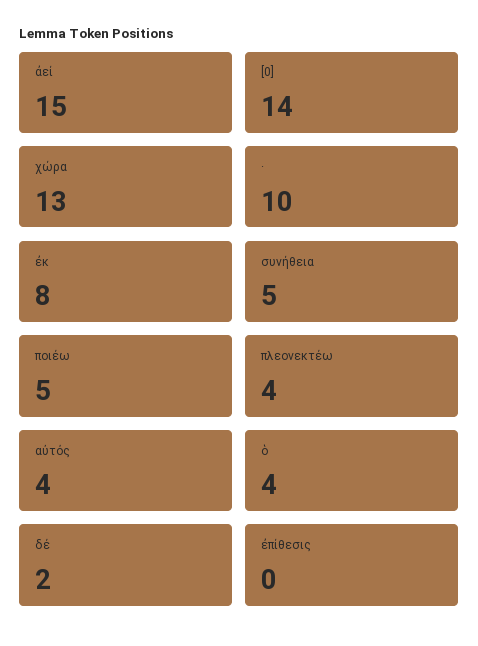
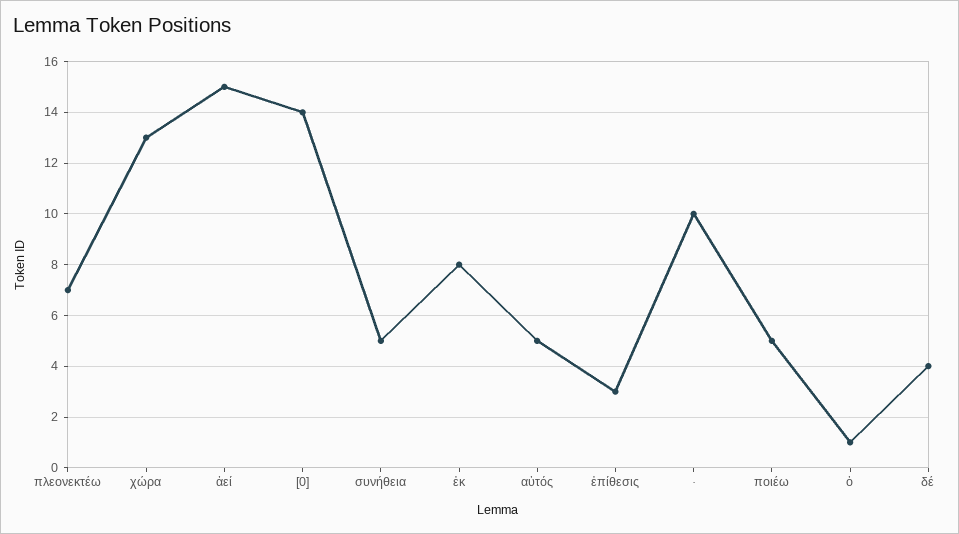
πλεονεκτέω: 4 -> 7
αὐτός: 4 -> 5
ὁ: 4 -> 1
δέ: 2 -> 4
ἐπίθεσις: 0 -> 3

